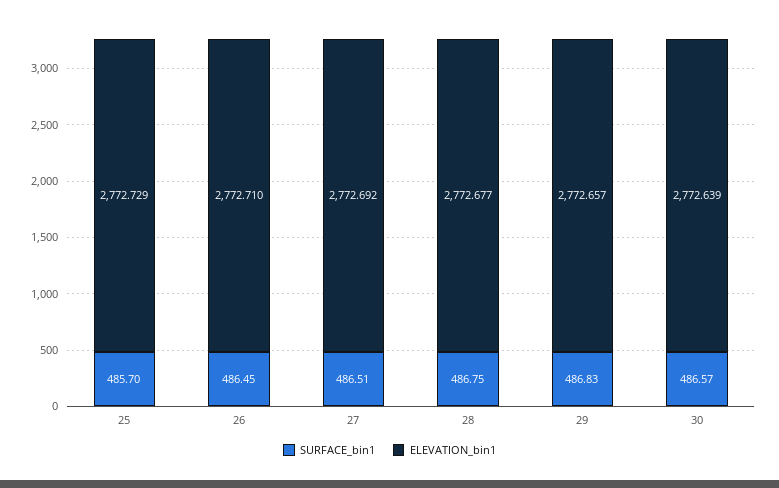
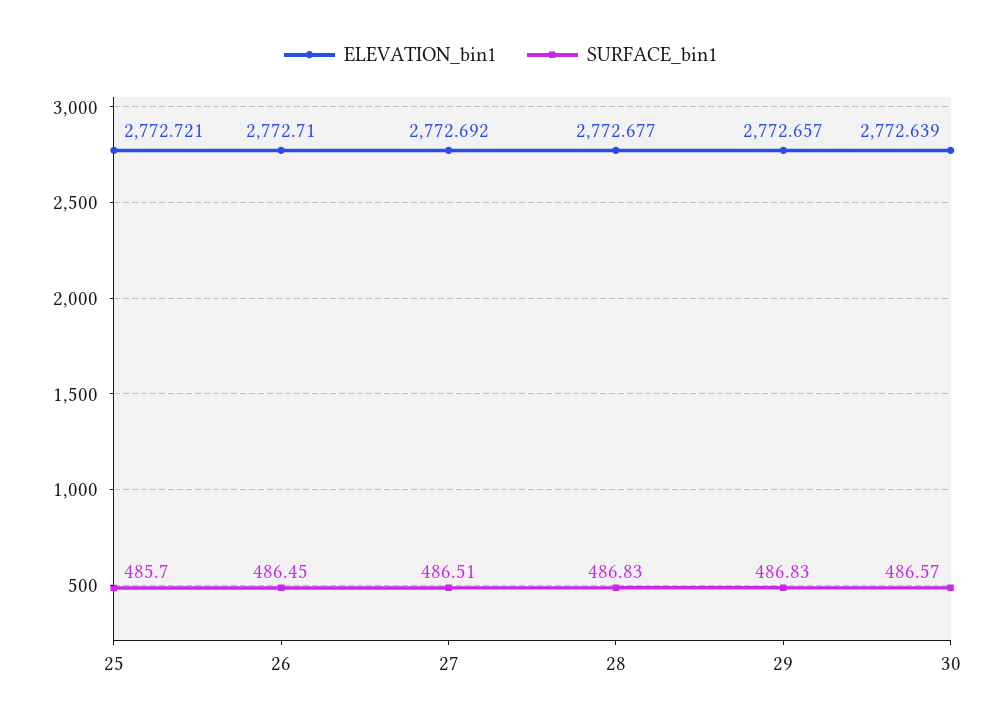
ELEVATION_bin1, 25: 2772.729 -> 2772.721
SURFACE_bin1, 28: 486.75 -> 486.83

